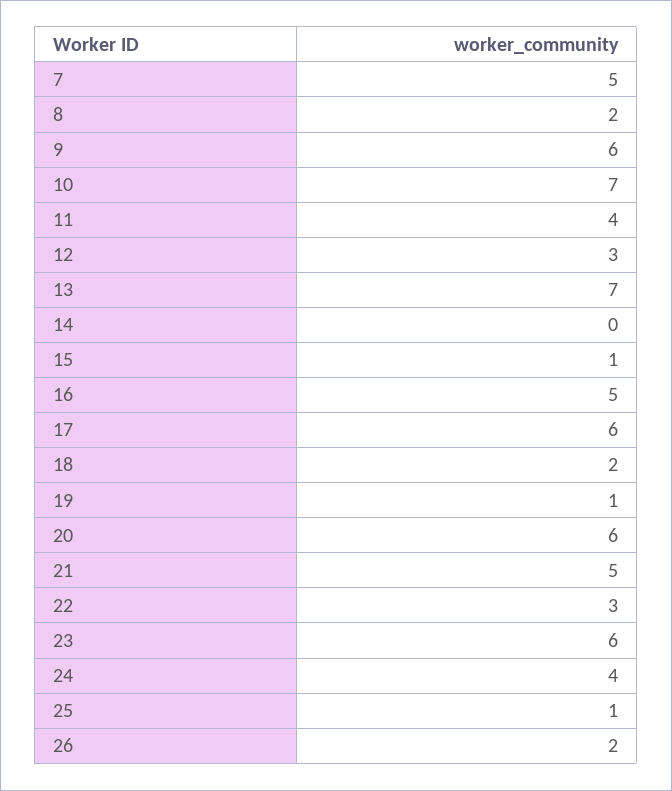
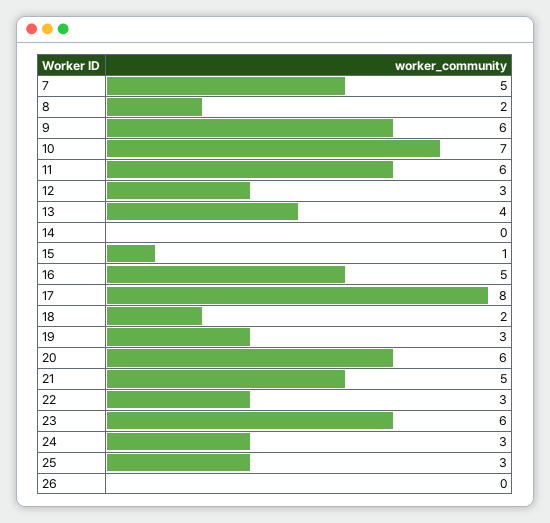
11: 4 -> 6
13: 7 -> 4
17: 6 -> 8
19: 1 -> 3
24: 4 -> 3
25: 1 -> 3
26: 2 -> 0

